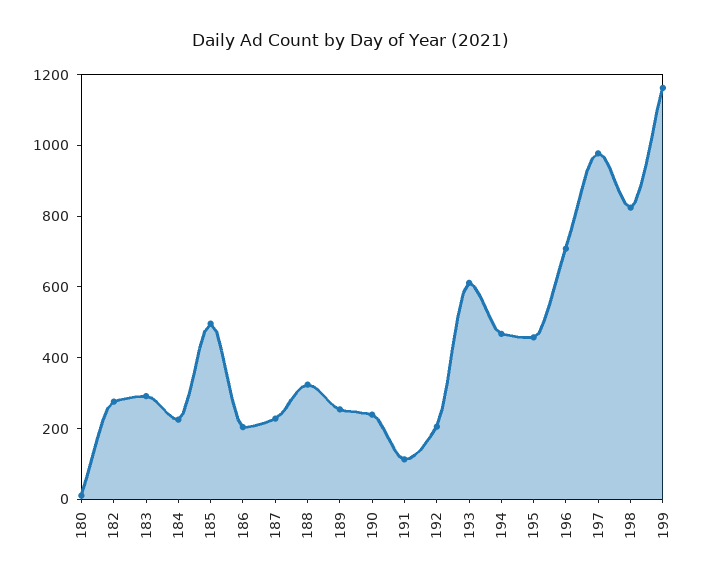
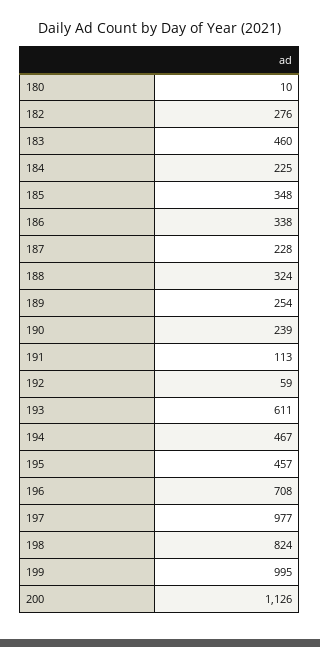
183: 300 -> 460
185: 500 -> 348
186: 200 -> 338
192: 200 -> 59
199: 1150 -> 995
200: none -> 1126

